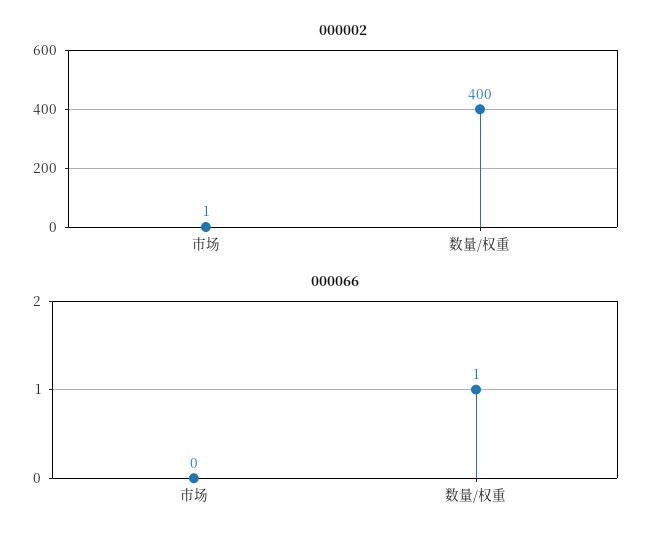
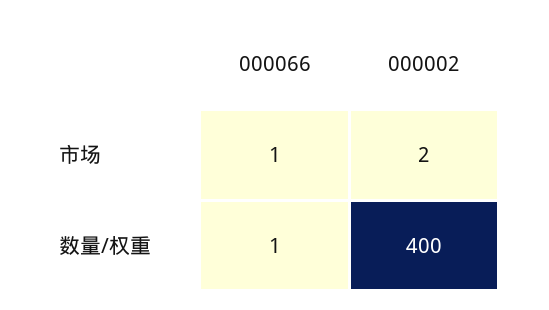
000002, 市场: 1 -> 2
000066, 市场: 0 -> 1

